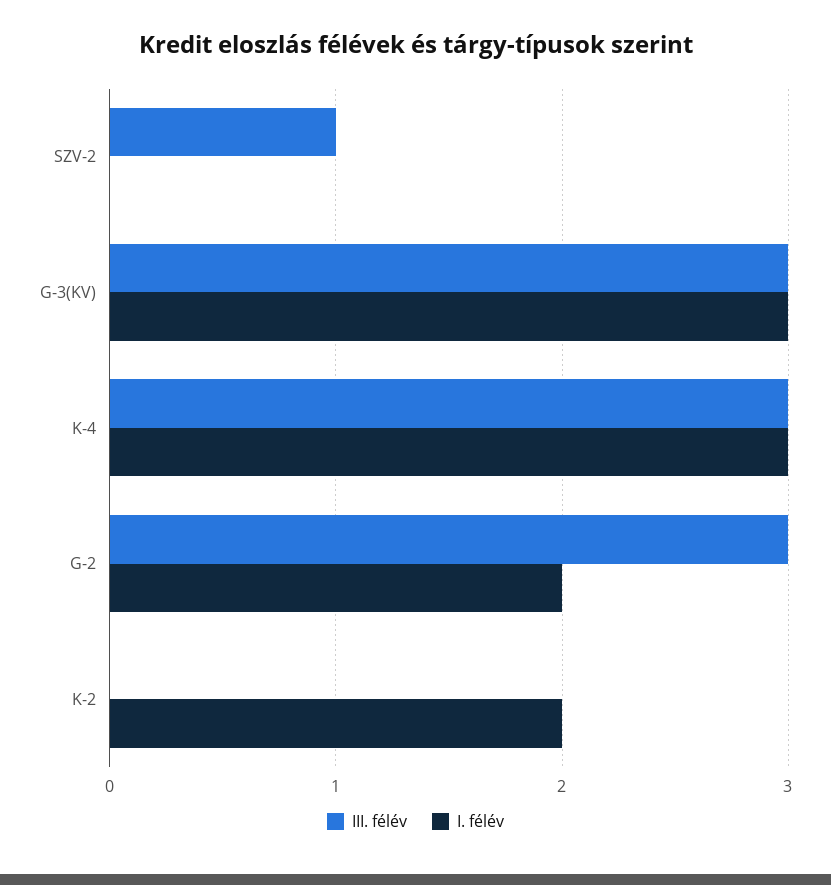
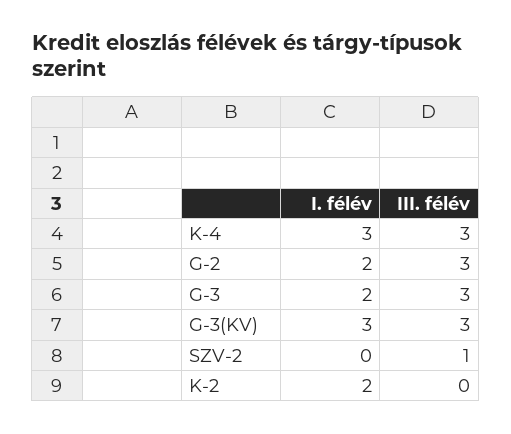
I. félév, G-3: none -> 2
III. félév, G-3: none -> 3

